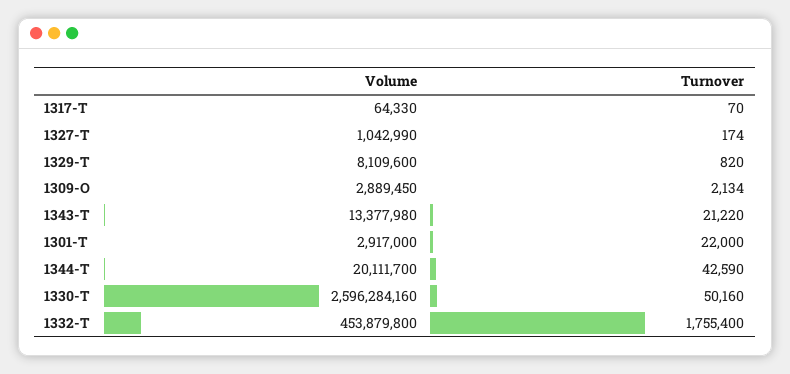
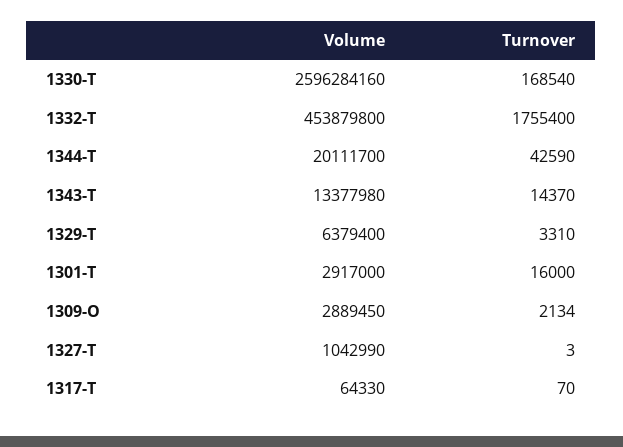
Turnover, 1327-T: 174 -> 3
Volume, 1329-T: 8109600 -> 6379400
Turnover, 1329-T: 820 -> 3310
Turnover, 1343-T: 21220 -> 14370
Turnover, 1301-T: 22000 -> 16000
Turnover, 1330-T: 50160 -> 168540

